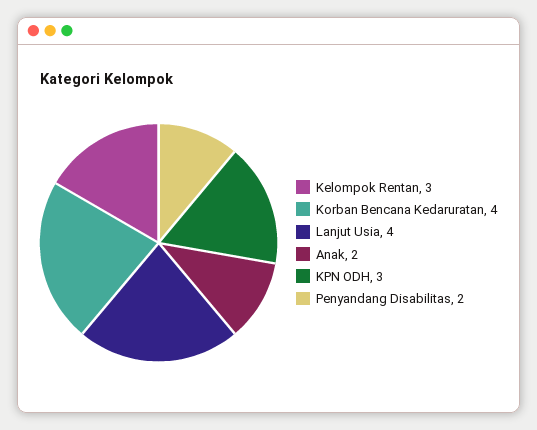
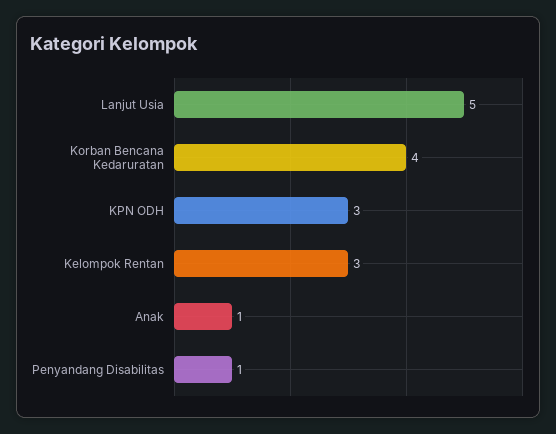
Lanjut Usia: 4 -> 5
Anak: 2 -> 1
Penyandang Disabilitas: 2 -> 1

